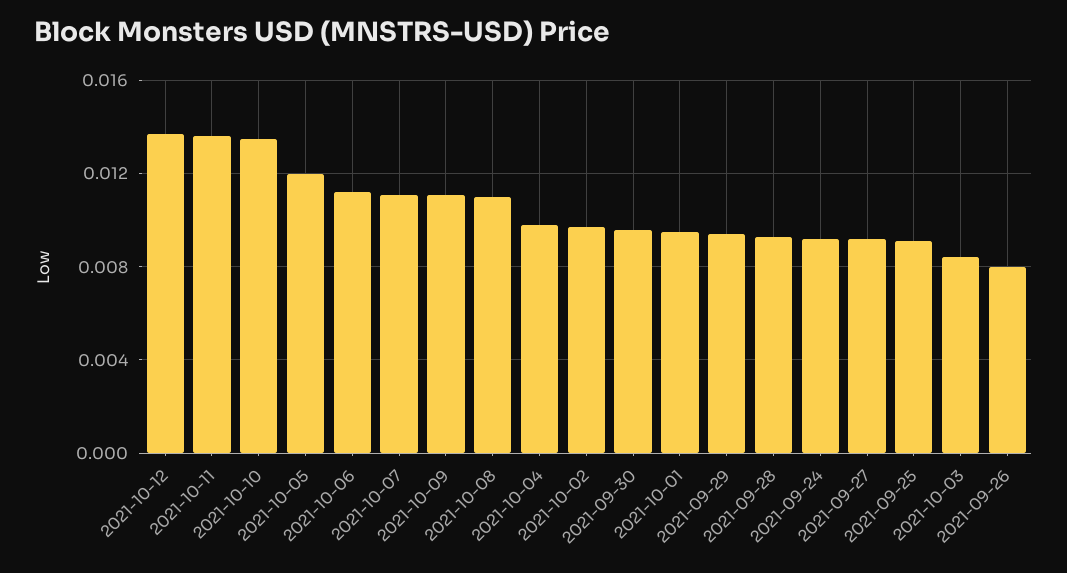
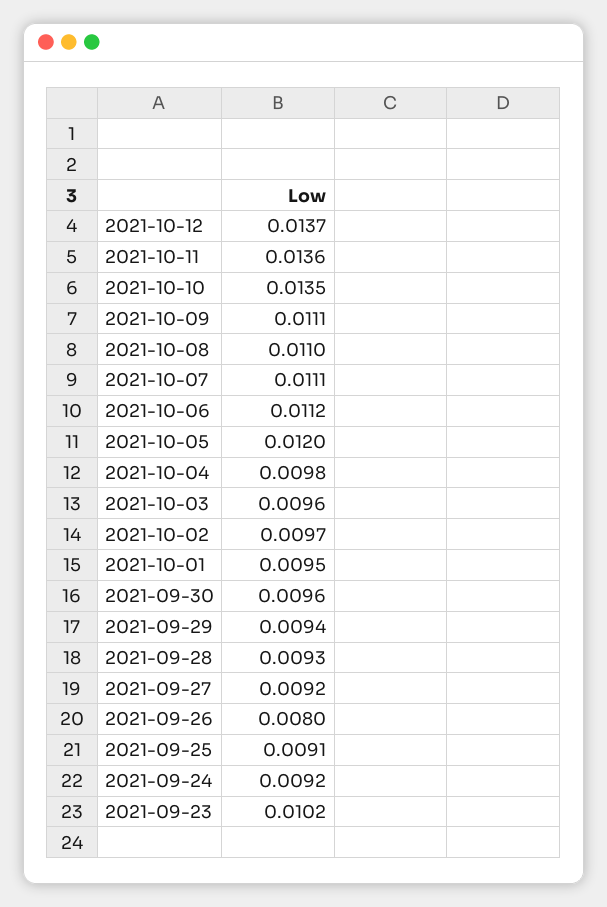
2021-10-03: 0.0085 -> 0.0096
2021-09-23: none -> 0.0102

